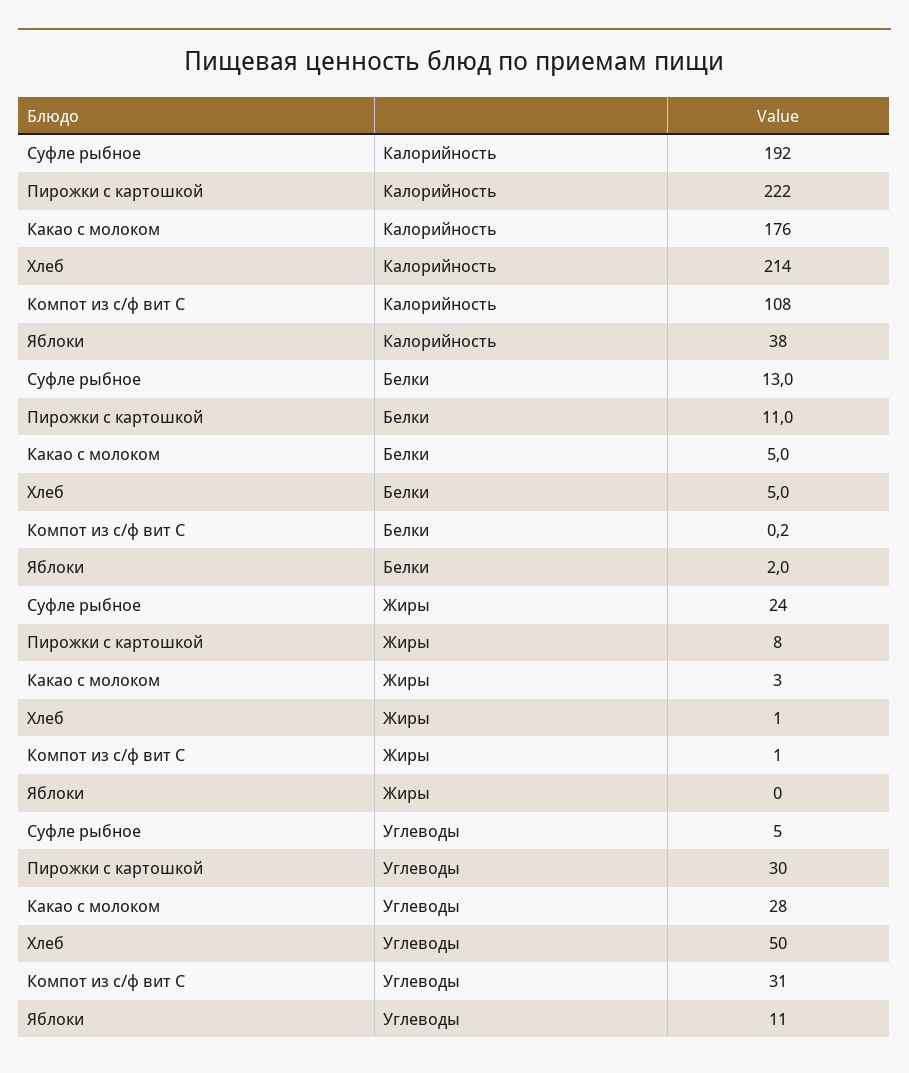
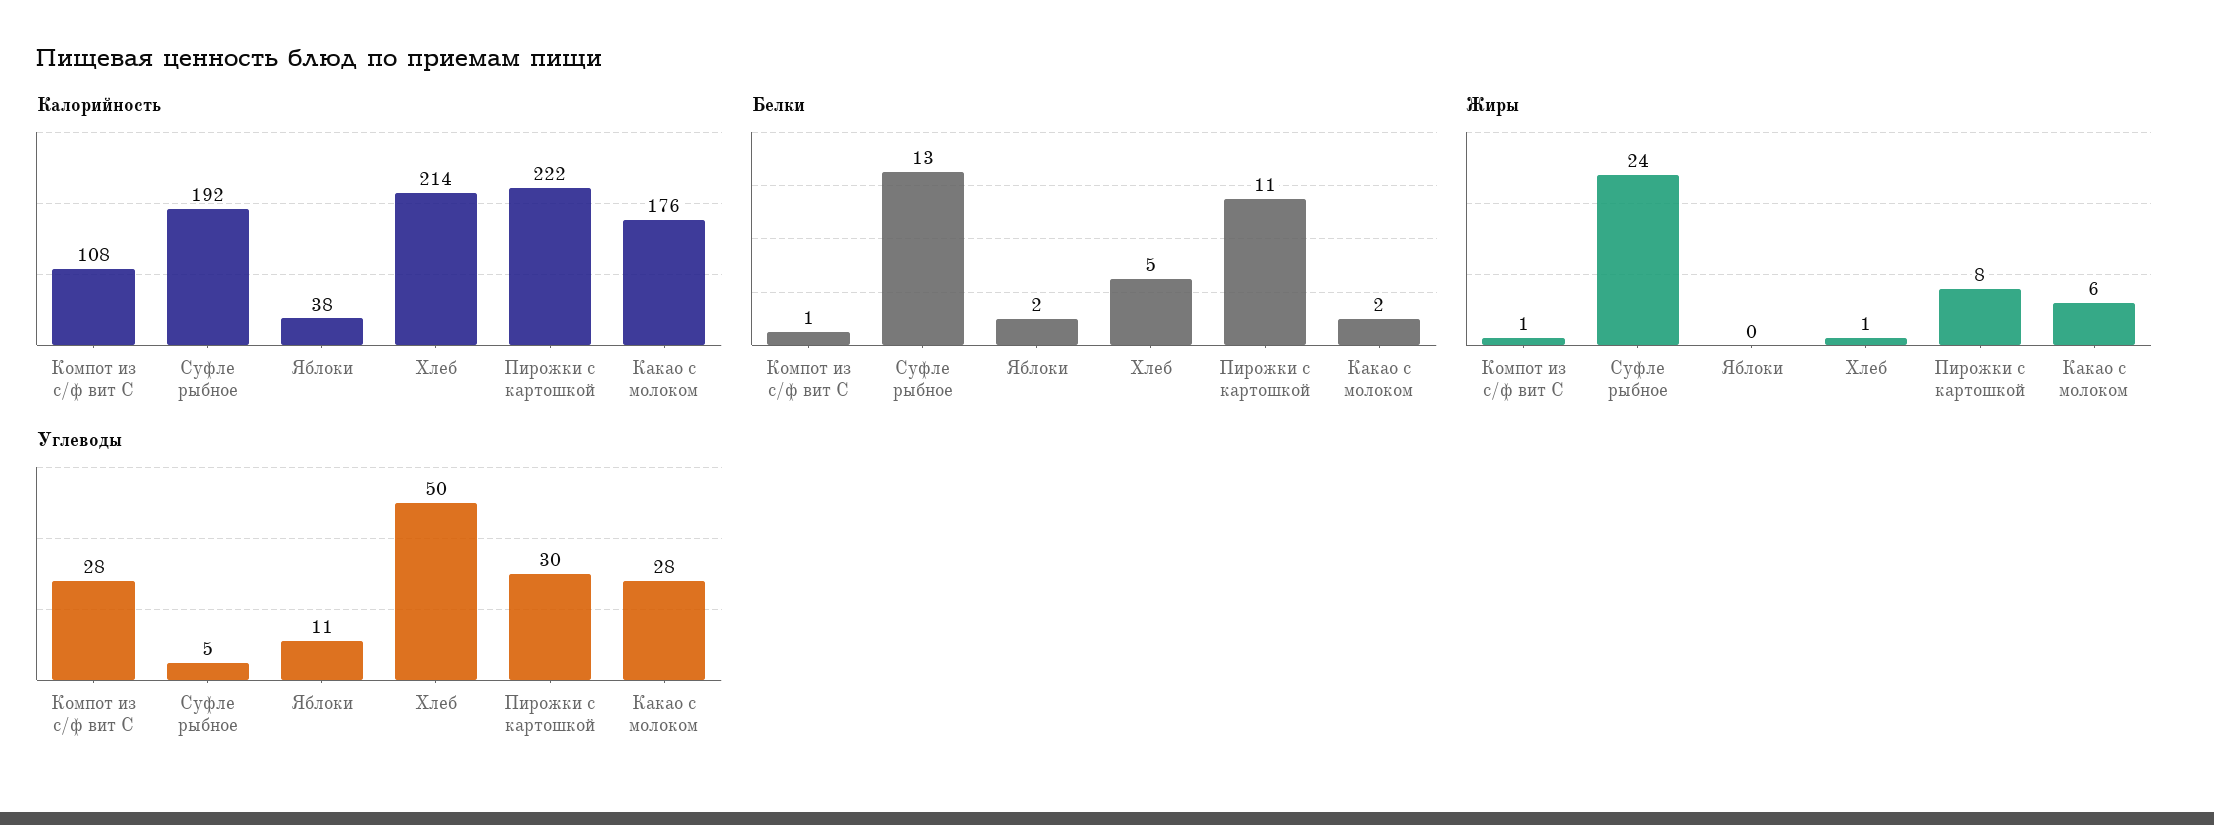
Белки, Какао с молоком: 5 -> 2
Белки, Компот из с/ф вит С: 0.2 -> 1
Жиры, Какао с молоком: 3 -> 6
Углеводы, Компот из с/ф вит С: 31 -> 28

